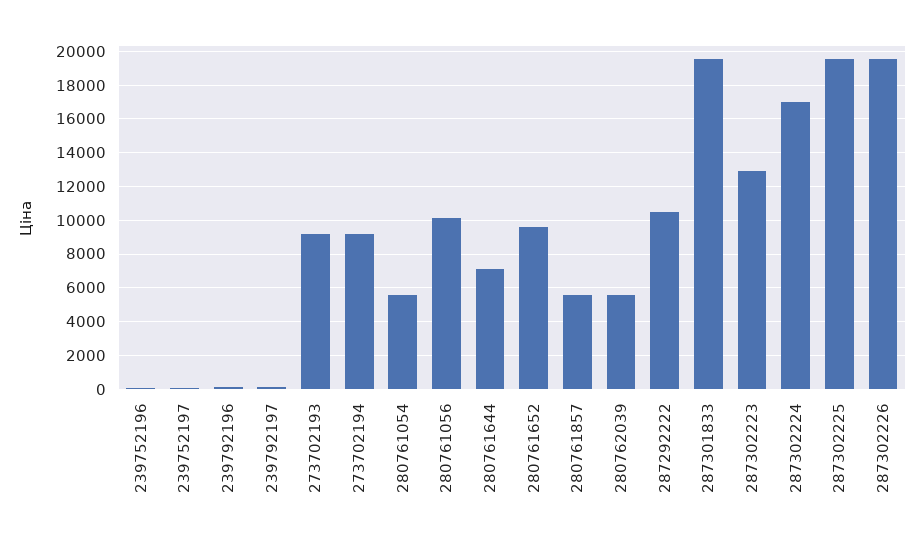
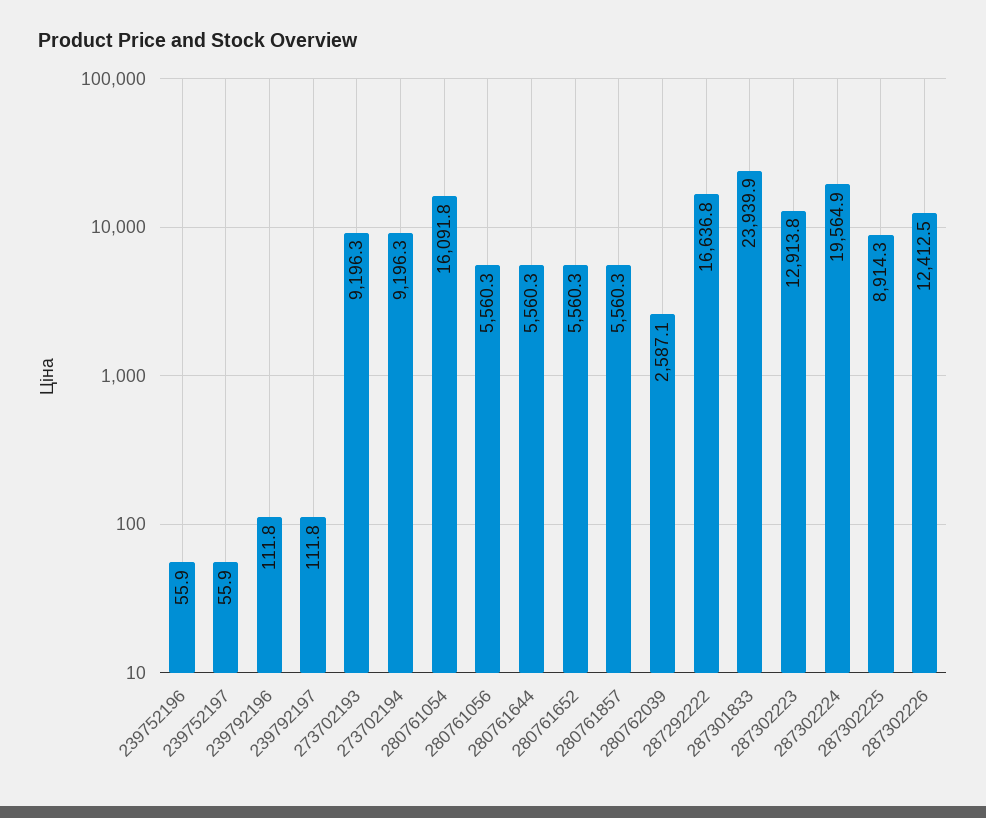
280761054: 5500 -> 16091.8
280761056: 10000 -> 5560.3
280761644: 7000 -> 5560.3
280761652: 9500 -> 5560.3
280762039: 5500 -> 2587.1
287292222: 10500 -> 16636.8
287301833: 19500 -> 23939.9
287302224: 17000 -> 19564.9
287302225: 19500 -> 8914.3
287302226: 19500 -> 12412.5

